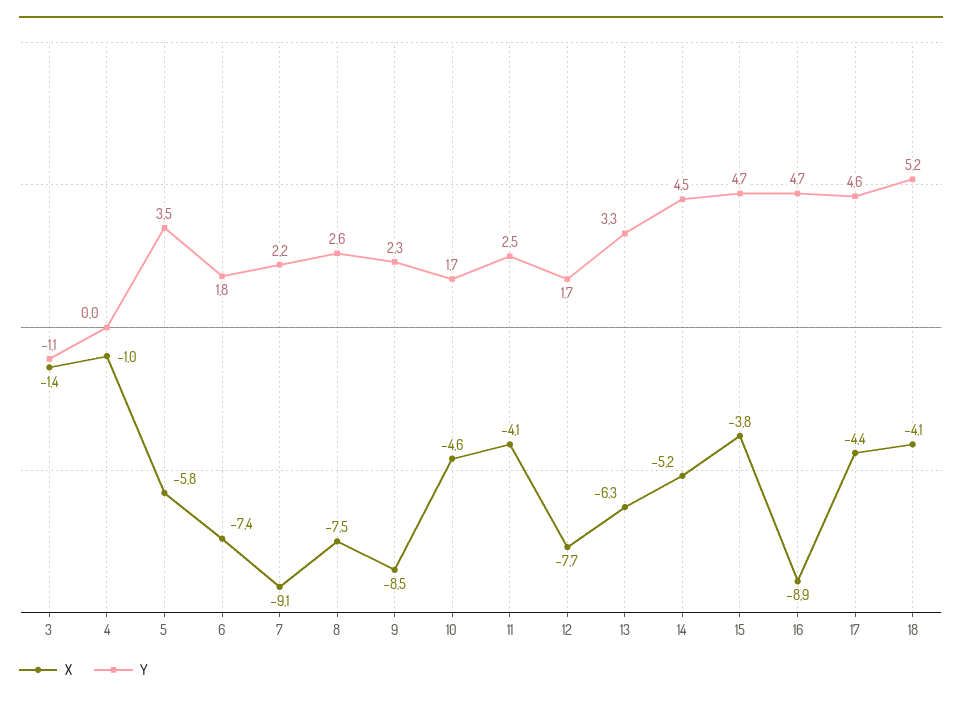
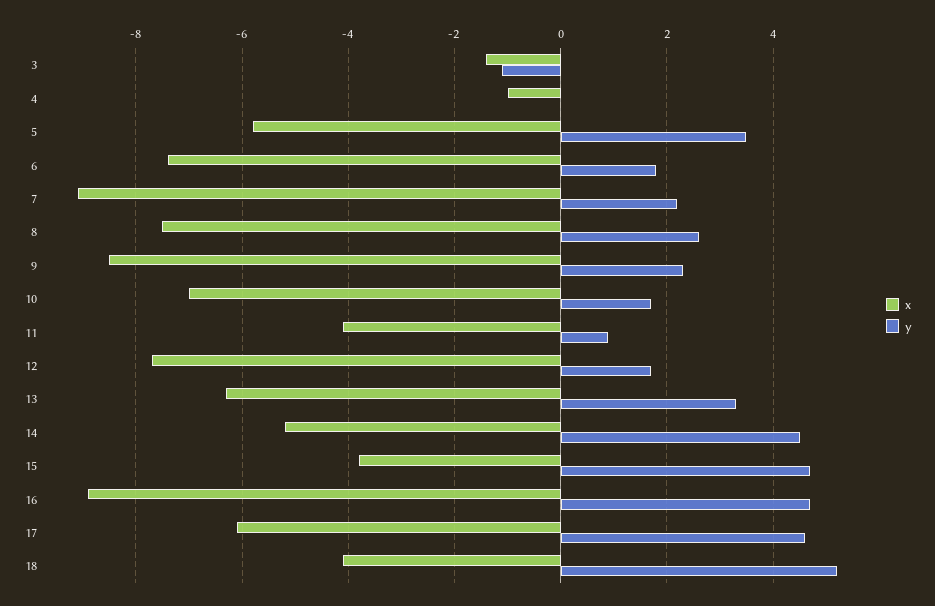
X, 10: -4.6 -> -7
Y, 11: 2.5 -> 1
X, 17: -4.4 -> -6

